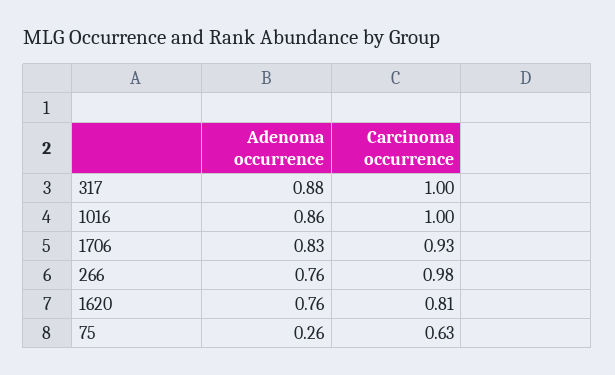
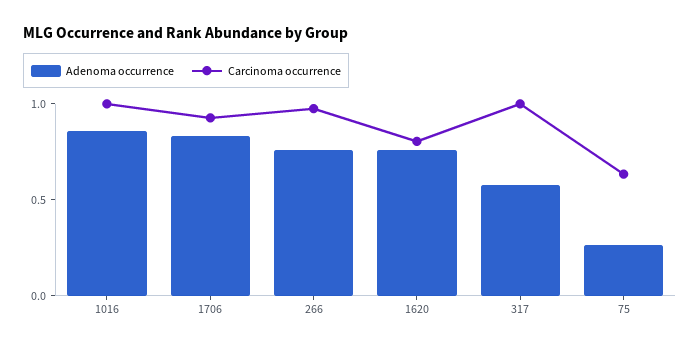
Adenoma occurrence, 317: 0.88 -> 0.6

